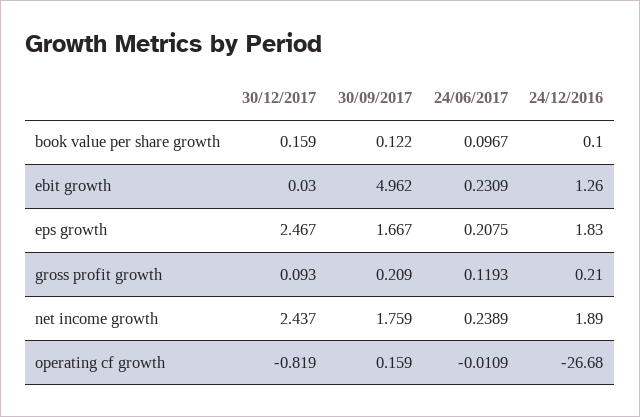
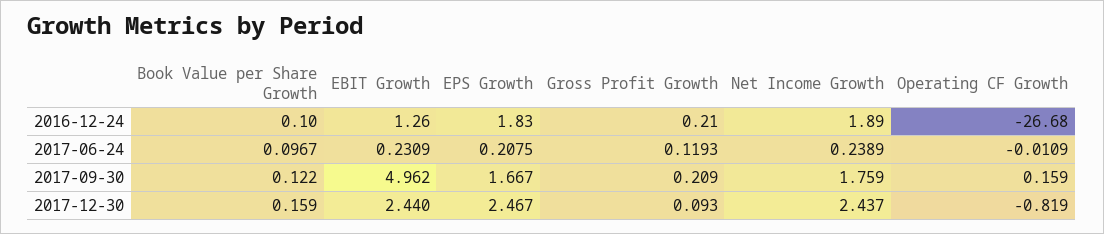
30/12/2017, ebit growth: 0.03 -> 2.44

